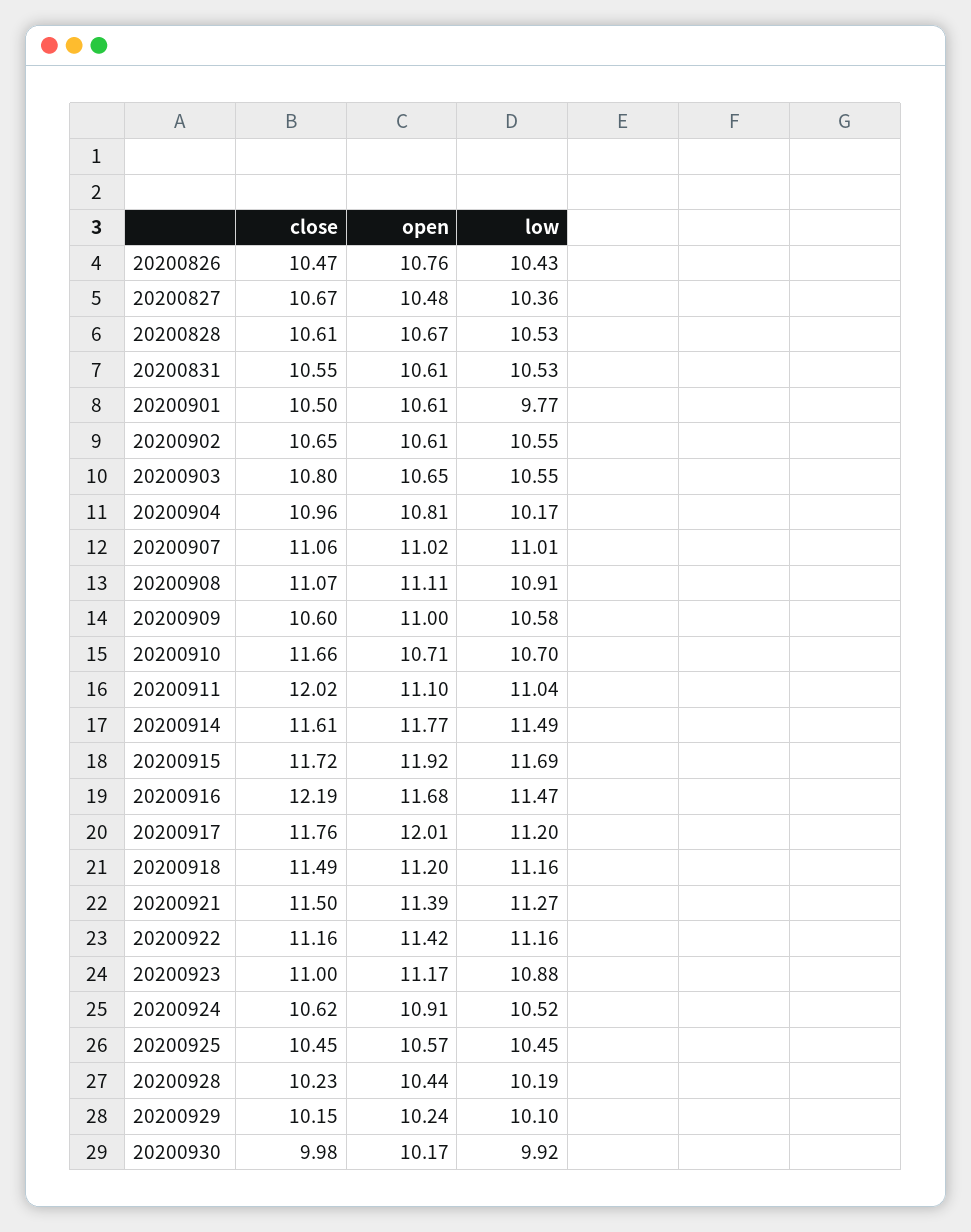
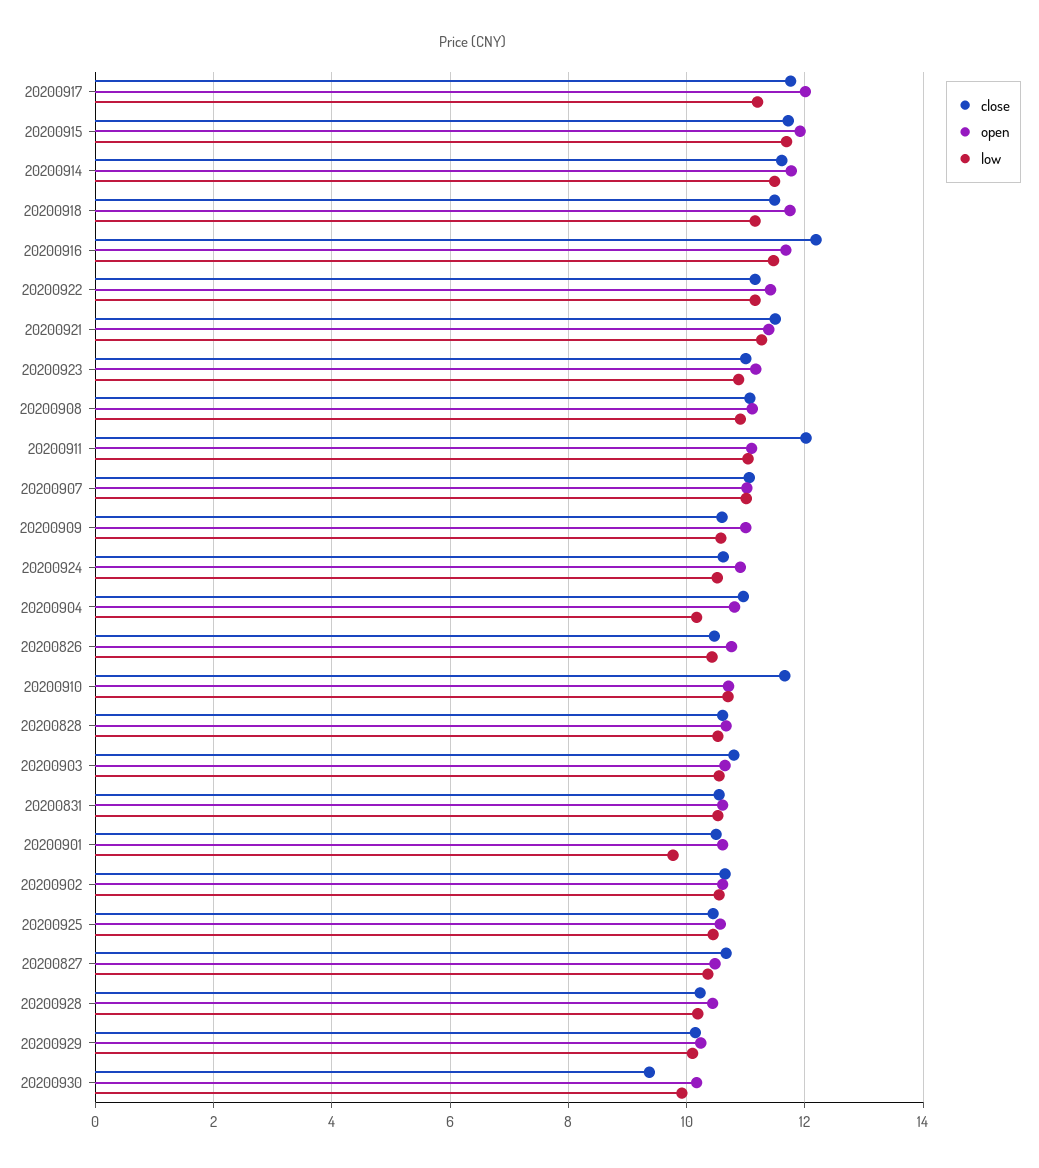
open, 20200918: 11.2 -> 11.8
close, 20200930: 9.98 -> 9.4

